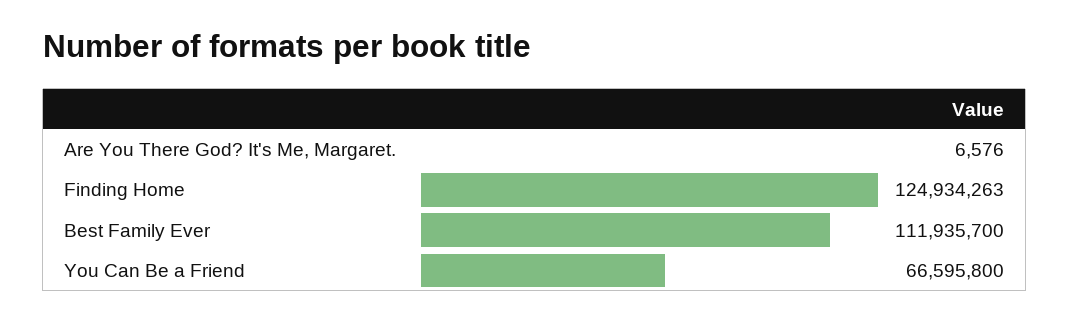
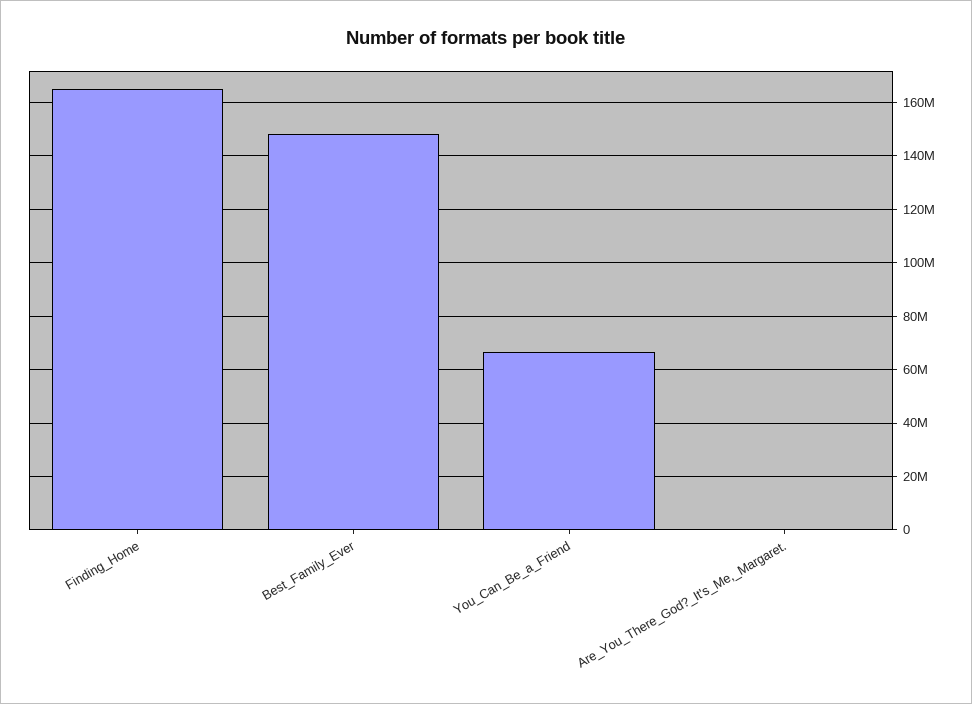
Finding Home: 124934263 -> 165000000
Best Family Ever: 111935700 -> 147500000

